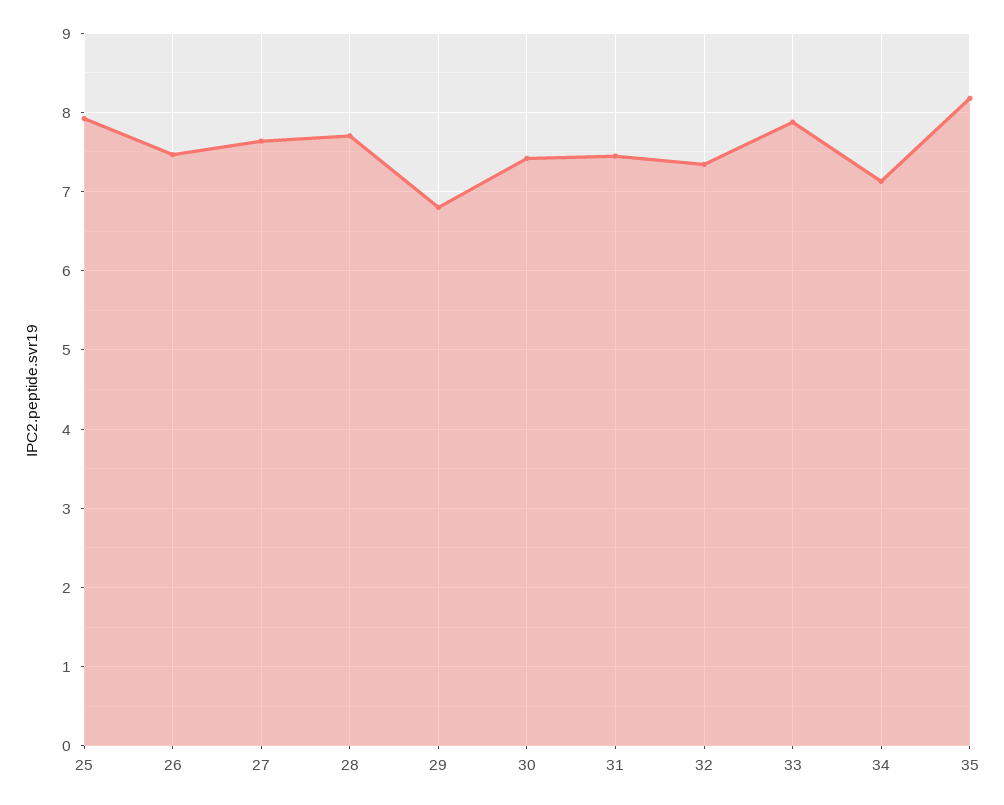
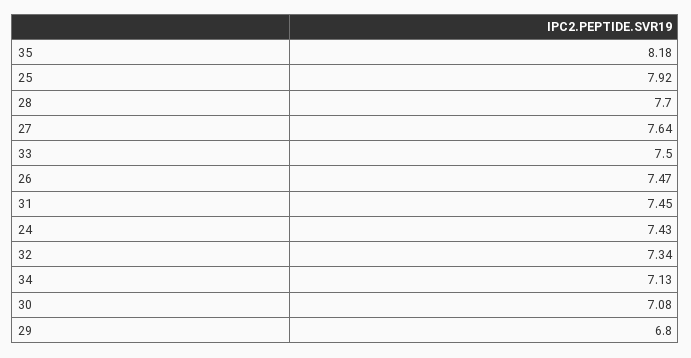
30: 7.4 -> 7.08
33: 7.9 -> 7.5
24: none -> 7.43

